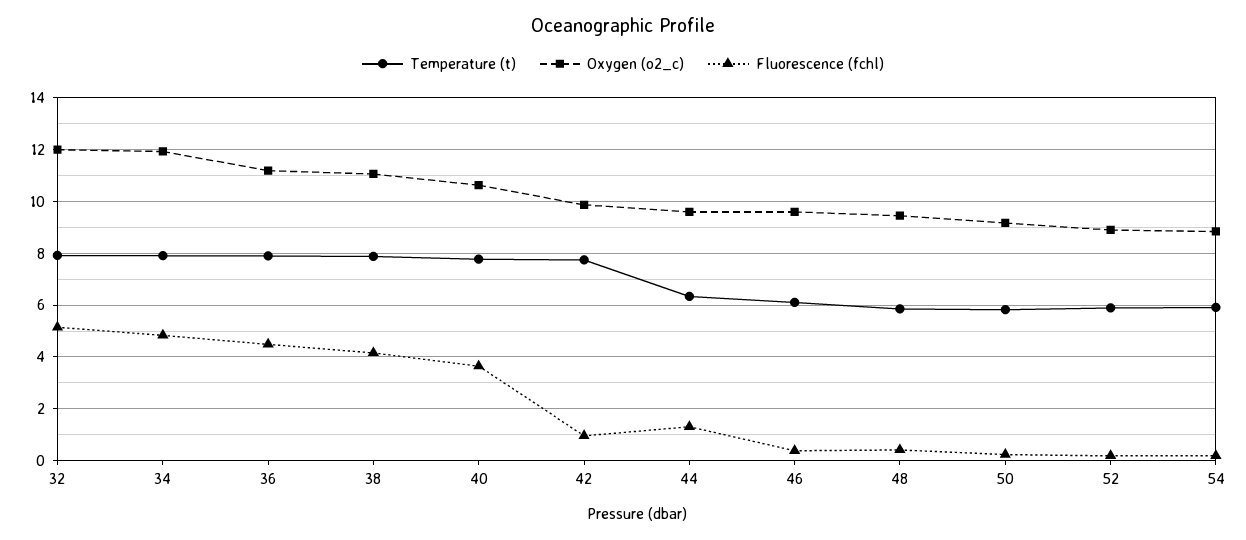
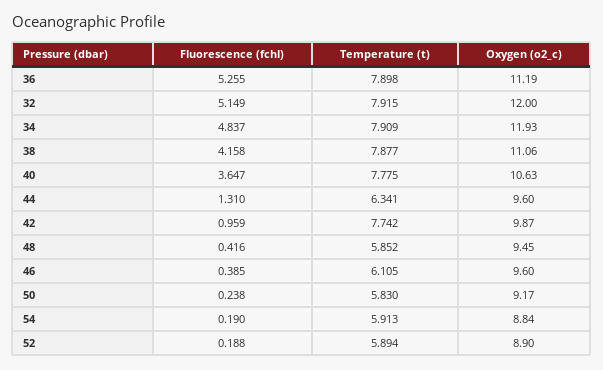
Fluorescence (fchl), 36: 4.5 -> 5.255

